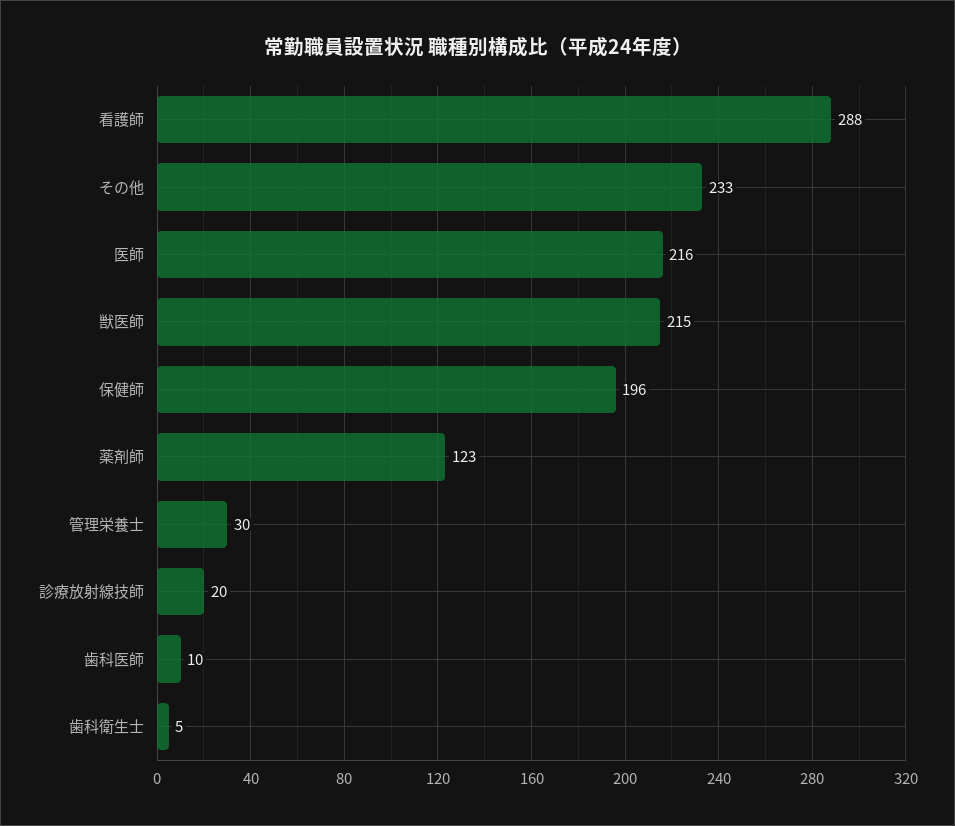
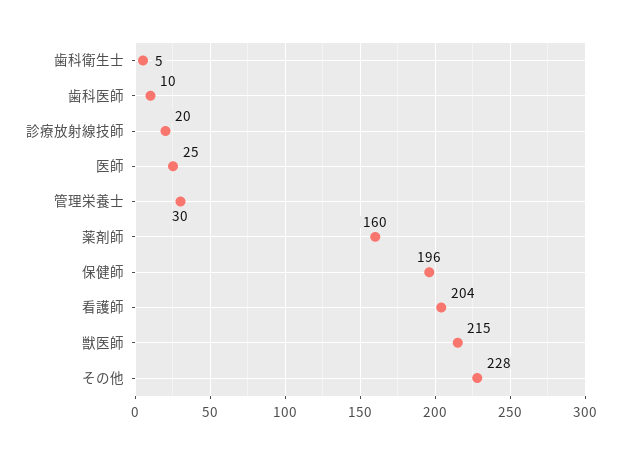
看護師: 288 -> 204
その他: 233 -> 228
医師: 216 -> 25
薬剤師: 123 -> 160

